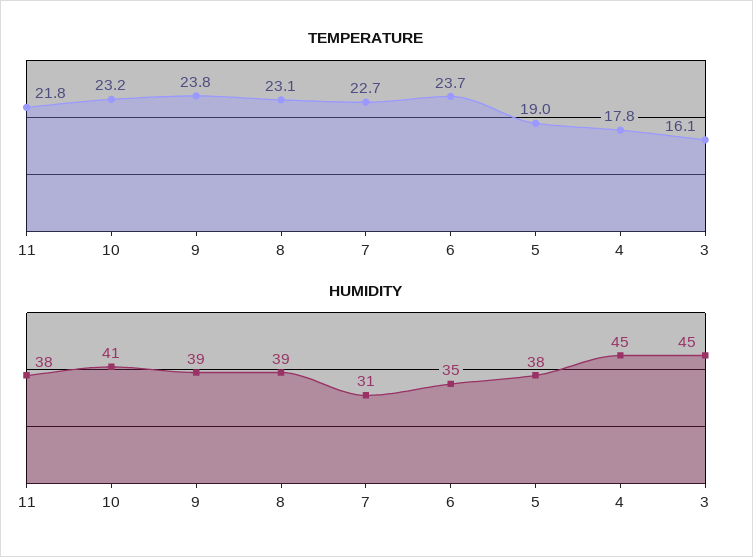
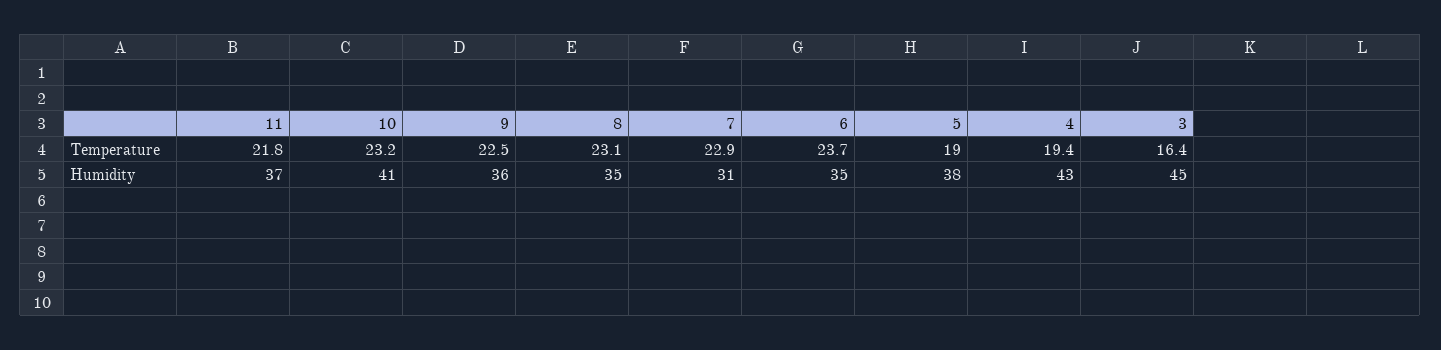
TEMPERATURE, 9: 23.8 -> 22.5
TEMPERATURE, 7: 22.7 -> 22.9
TEMPERATURE, 4: 17.8 -> 19.4
TEMPERATURE, 3: 16.1 -> 16.4
HUMIDITY, 11: 38 -> 37
HUMIDITY, 9: 39 -> 36
HUMIDITY, 8: 39 -> 35
HUMIDITY, 4: 45 -> 43

